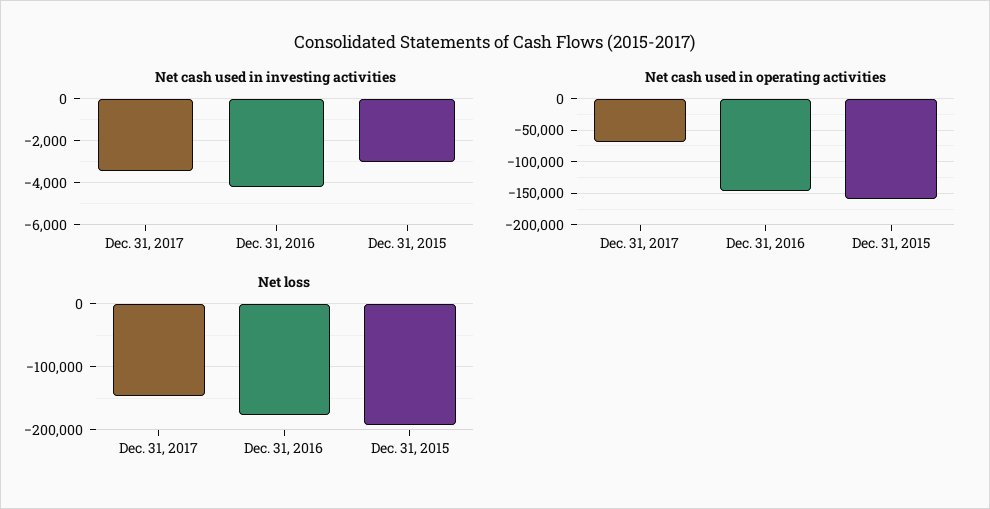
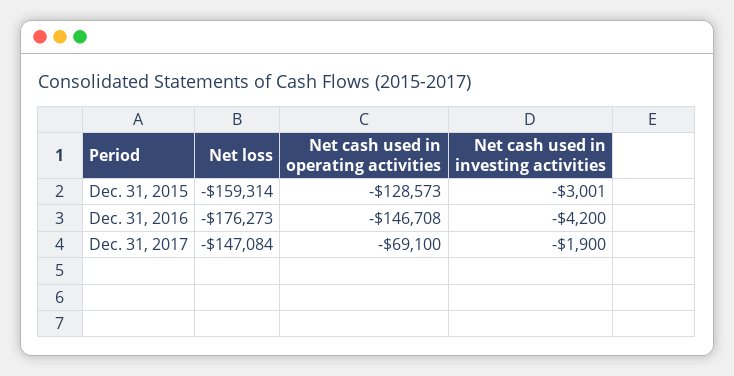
Net cash used in investing activities, Dec. 31, 2017: -3500 -> -1900
Net cash used in operating activities, Dec. 31, 2015: -160000 -> -128573
Net loss, Dec. 31, 2015: -190000 -> -159314

